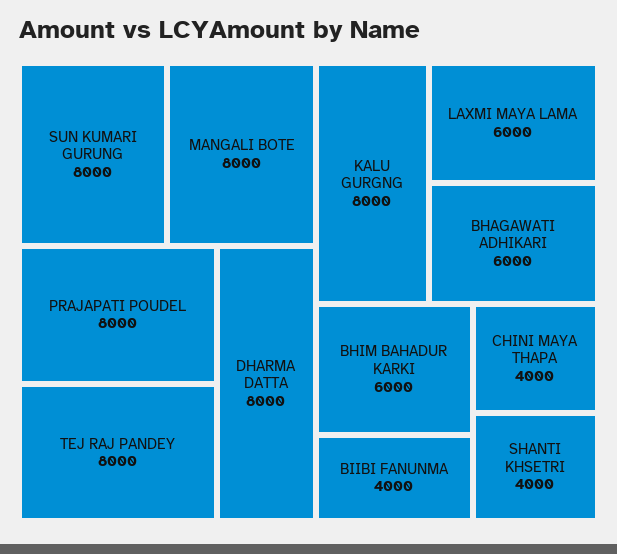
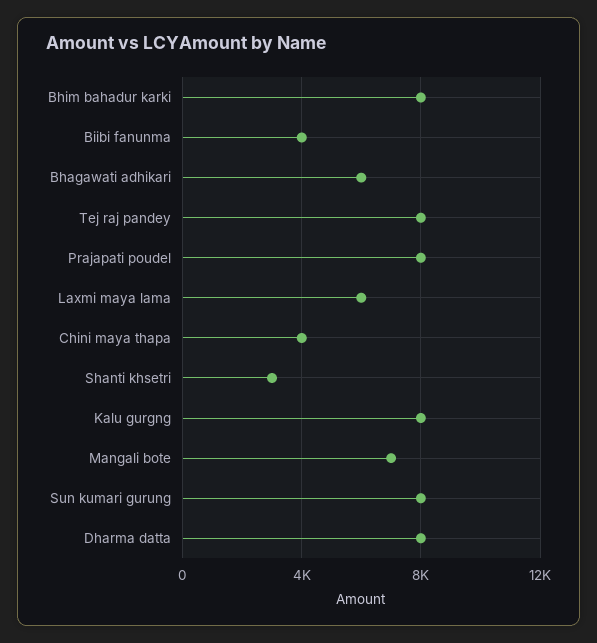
MANGALI BOTE: 8000 -> 7000
BHIM BAHADUR KARKI: 6000 -> 8000
SHANTI KHSETRI: 4000 -> 3000

